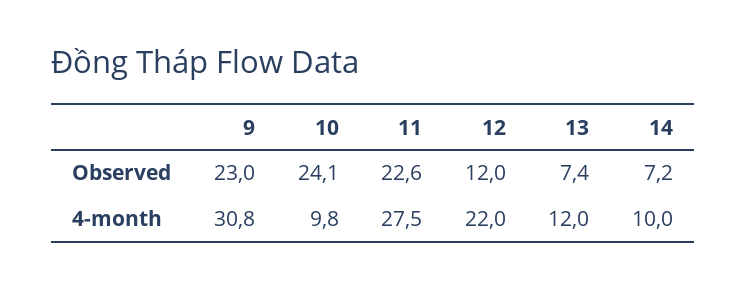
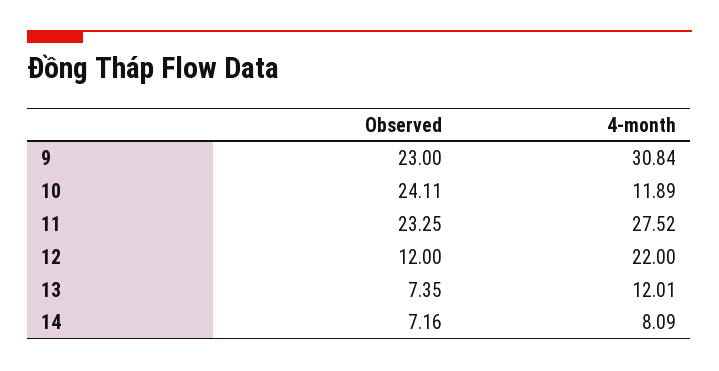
11, Observed: 22.6 -> 23.25
10, 4-month: 9.8 -> 11.89
14, 4-month: 10 -> 8.09

